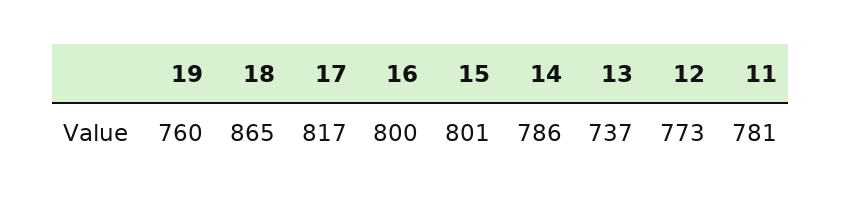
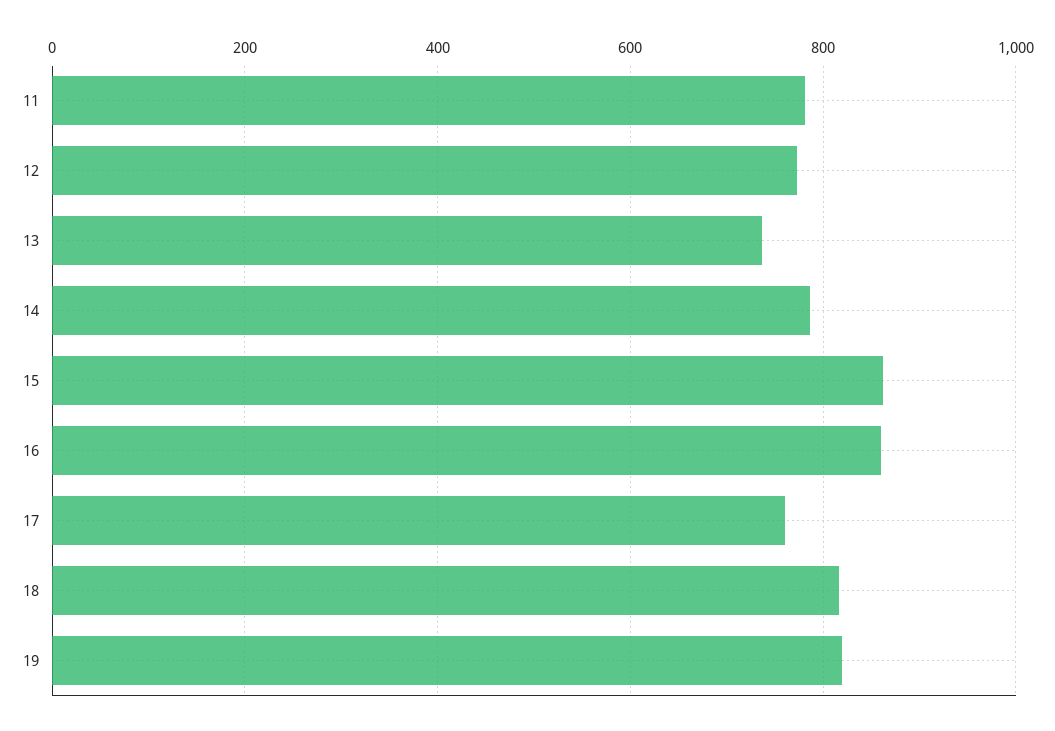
19: 760 -> 820
18: 865 -> 820
17: 817 -> 760
16: 800 -> 860
15: 801 -> 860

